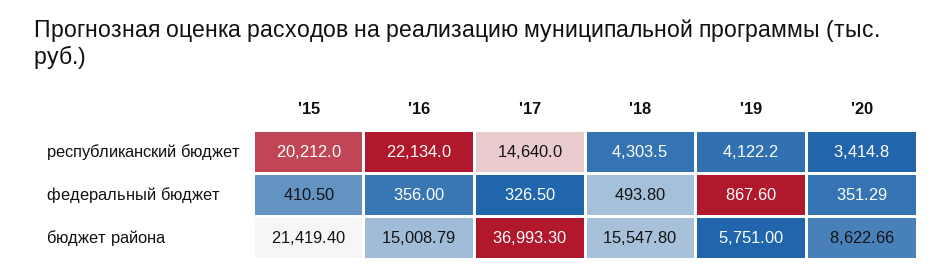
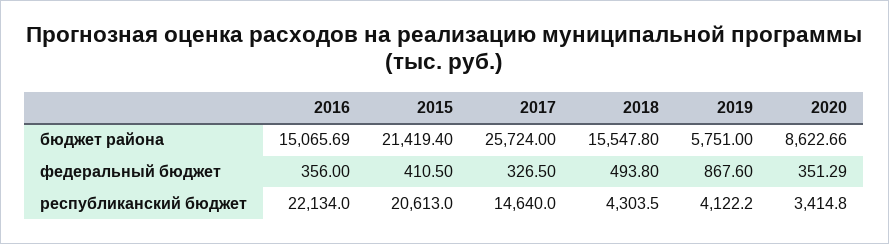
'15, республиканский бюджет: 20212 -> 20613
'16, бюджет района: 15008.79 -> 15065.69
'17, бюджет района: 36993.3 -> 25724

